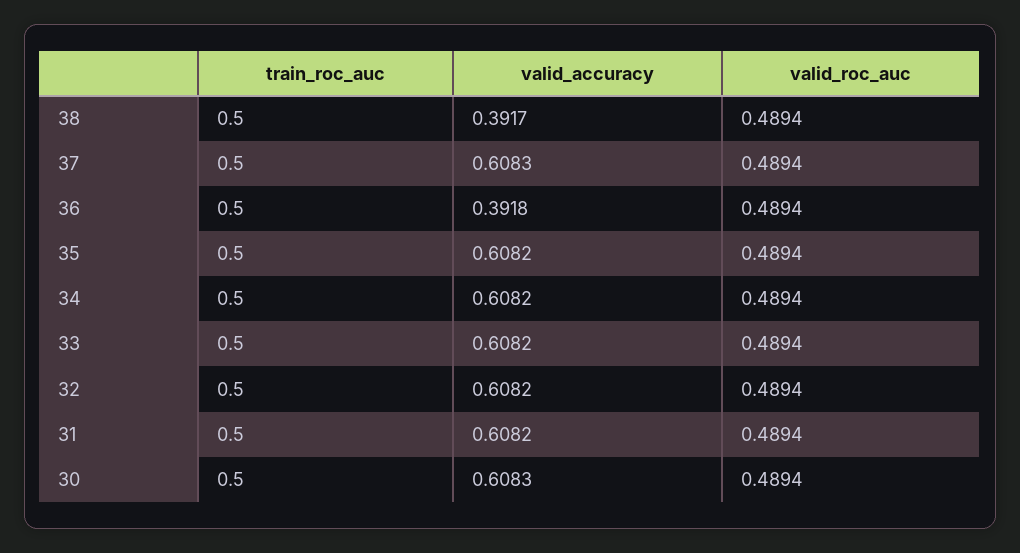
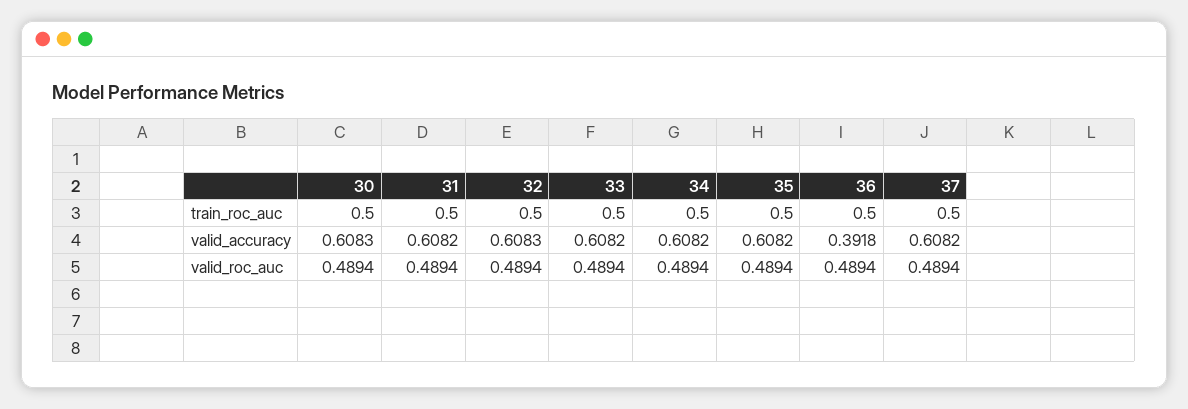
train_roc_auc, 38: 0.5 -> none
valid_accuracy, 38: 0.3917 -> none
valid_roc_auc, 38: 0.4894 -> none
valid_accuracy, 37: 0.6083 -> 0.6082
valid_accuracy, 32: 0.6082 -> 0.6083

